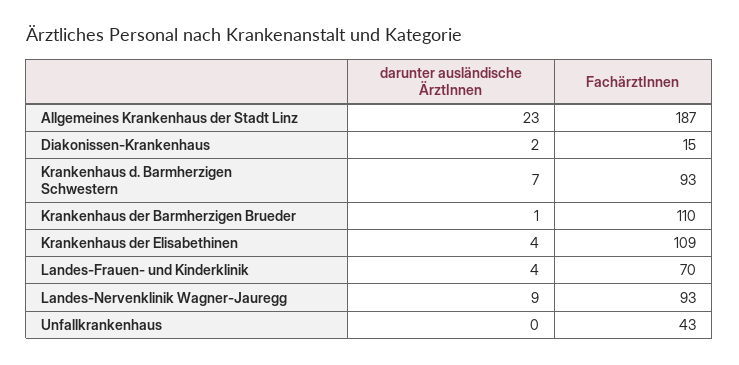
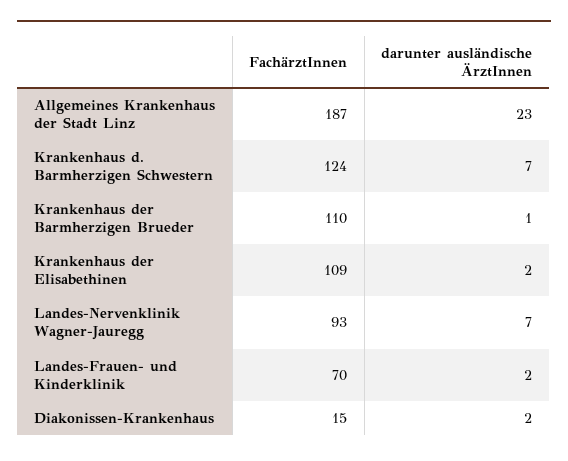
FachärztInnen, Krankenhaus d. Barmherzigen Schwestern: 93 -> 124
darunter ausländische ÄrztInnen, Krankenhaus der Elisabethinen: 4 -> 2
darunter ausländische ÄrztInnen, Landes-Frauen- und Kinderklinik: 4 -> 2
darunter ausländische ÄrztInnen, Landes-Nervenklinik Wagner-Jauregg: 9 -> 7
darunter ausländische ÄrztInnen, Unfallkrankenhaus: 0 -> none
FachärztInnen, Unfallkrankenhaus: 43 -> none

